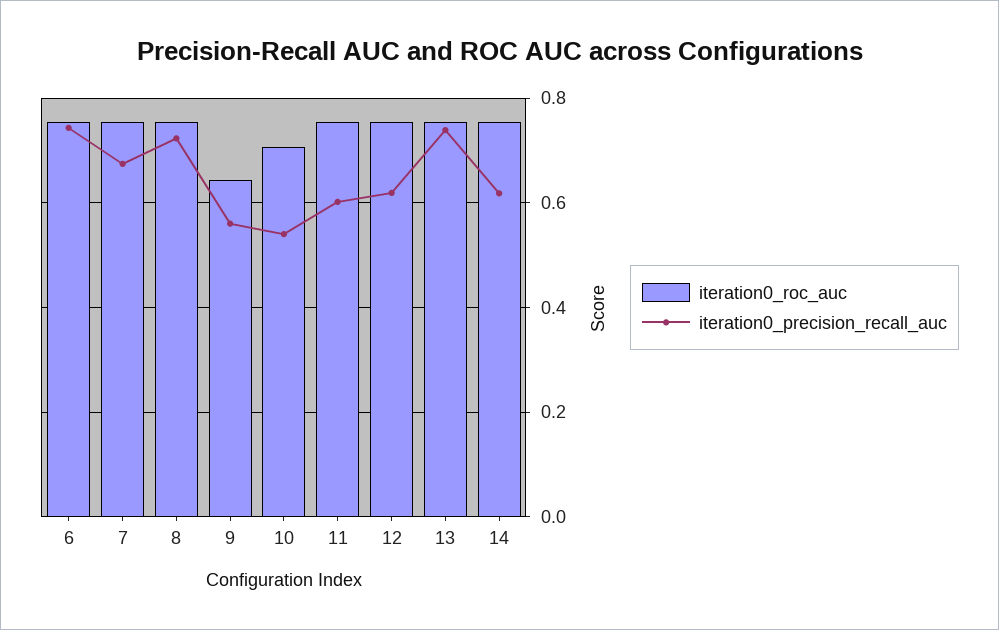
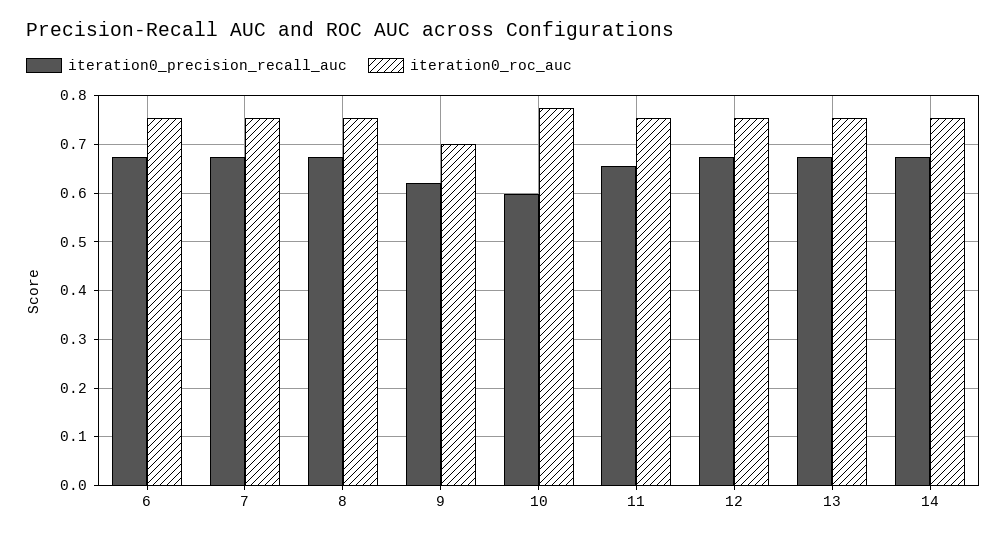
iteration0_precision_recall_auc, 6: 0.74 -> 0.68
iteration0_precision_recall_auc, 8: 0.72 -> 0.68
iteration0_roc_auc, 9: 0.64 -> 0.7
iteration0_precision_recall_auc, 9: 0.56 -> 0.62
iteration0_roc_auc, 10: 0.7 -> 0.78
iteration0_precision_recall_auc, 10: 0.54 -> 0.6
iteration0_precision_recall_auc, 11: 0.6 -> 0.66
iteration0_precision_recall_auc, 12: 0.62 -> 0.68
iteration0_precision_recall_auc, 13: 0.74 -> 0.68
iteration0_precision_recall_auc, 14: 0.62 -> 0.68

